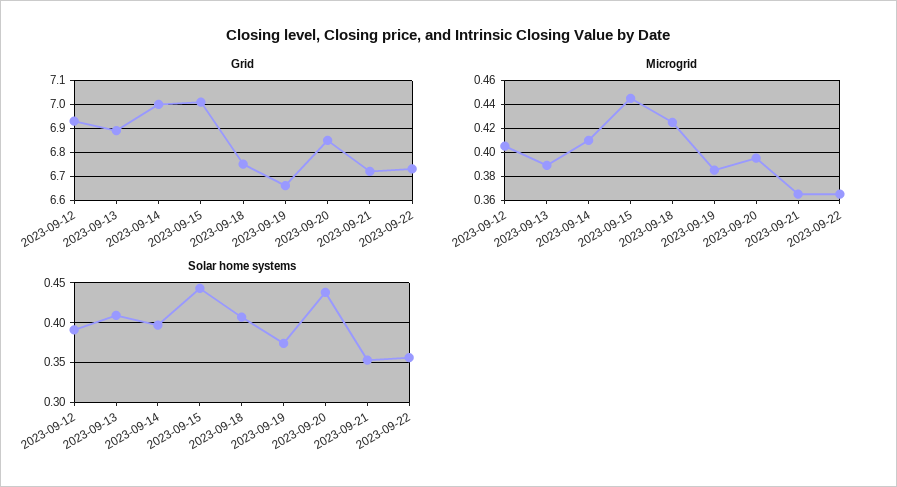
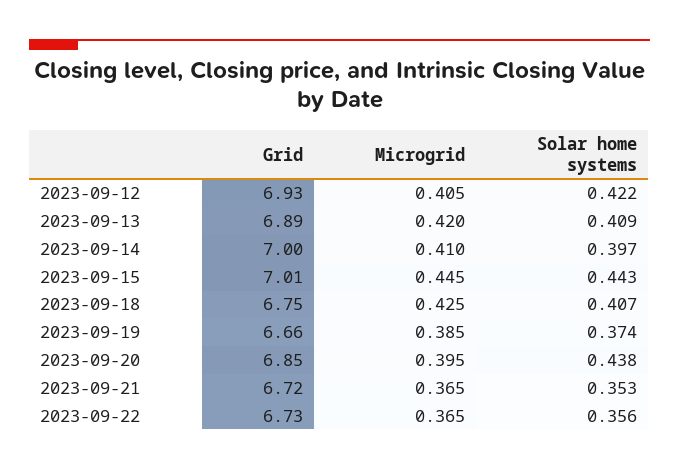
Microgrid, 2023-09-13: 0.39 -> 0.42
Solar home systems, 2023-09-12: 0.39 -> 0.422

